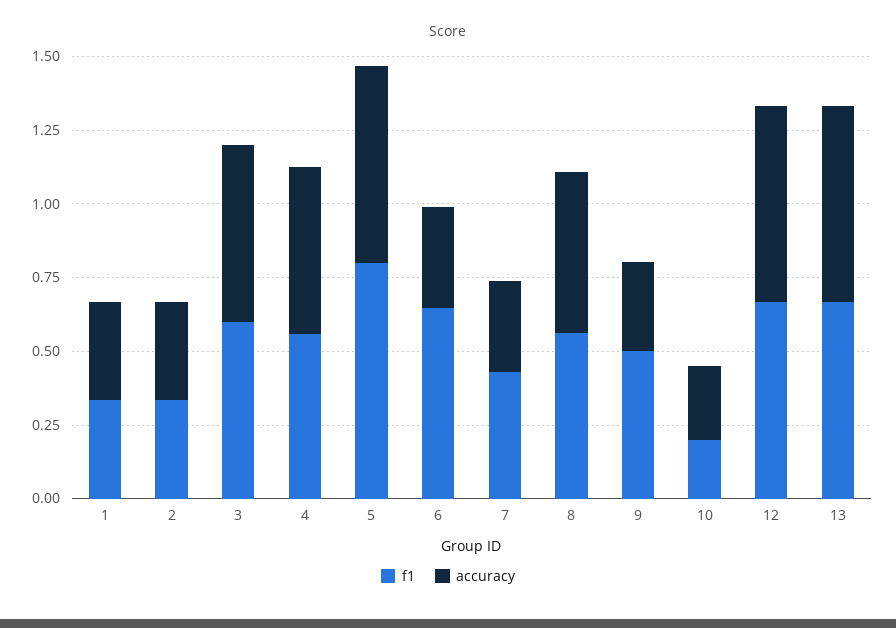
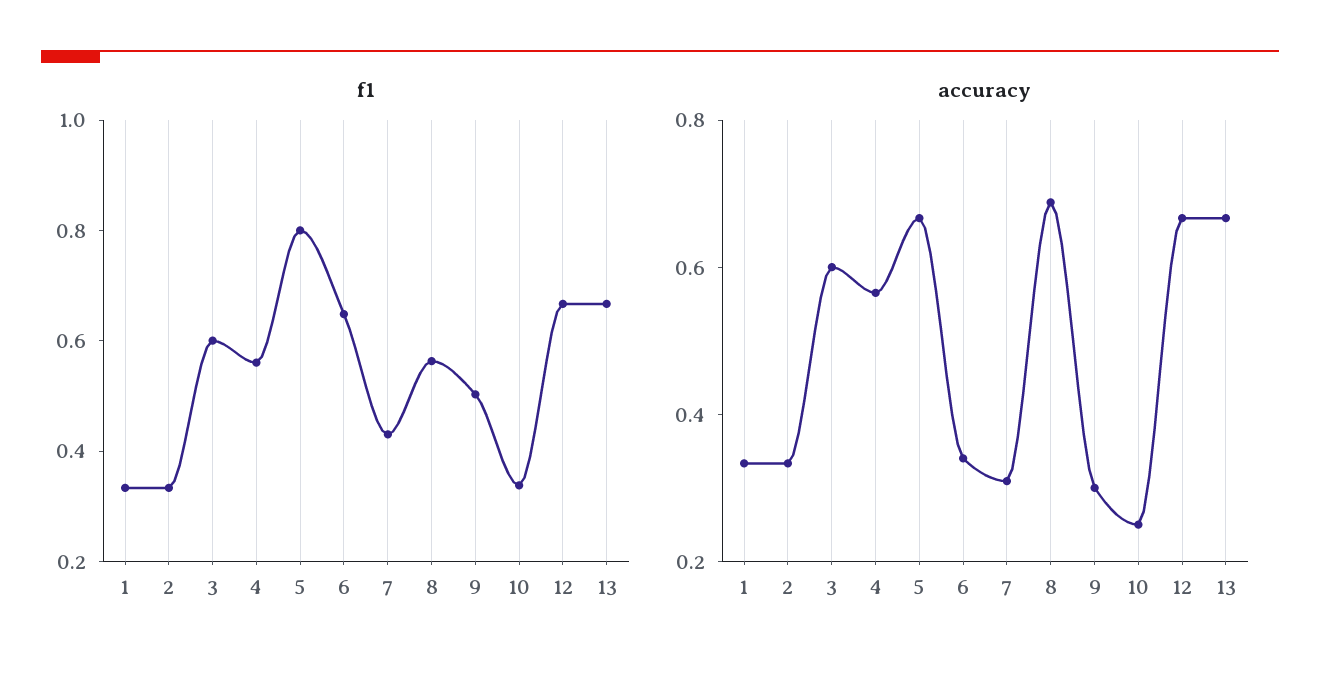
accuracy, 8: 0.55 -> 0.7
f1, 10: 0.2 -> 0.35

